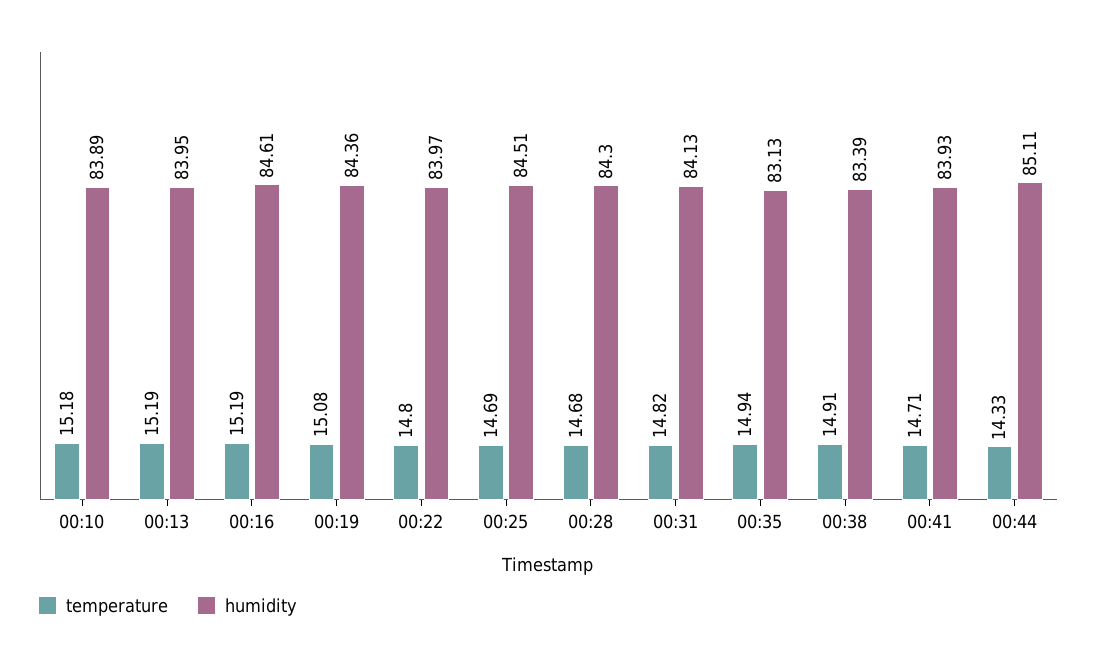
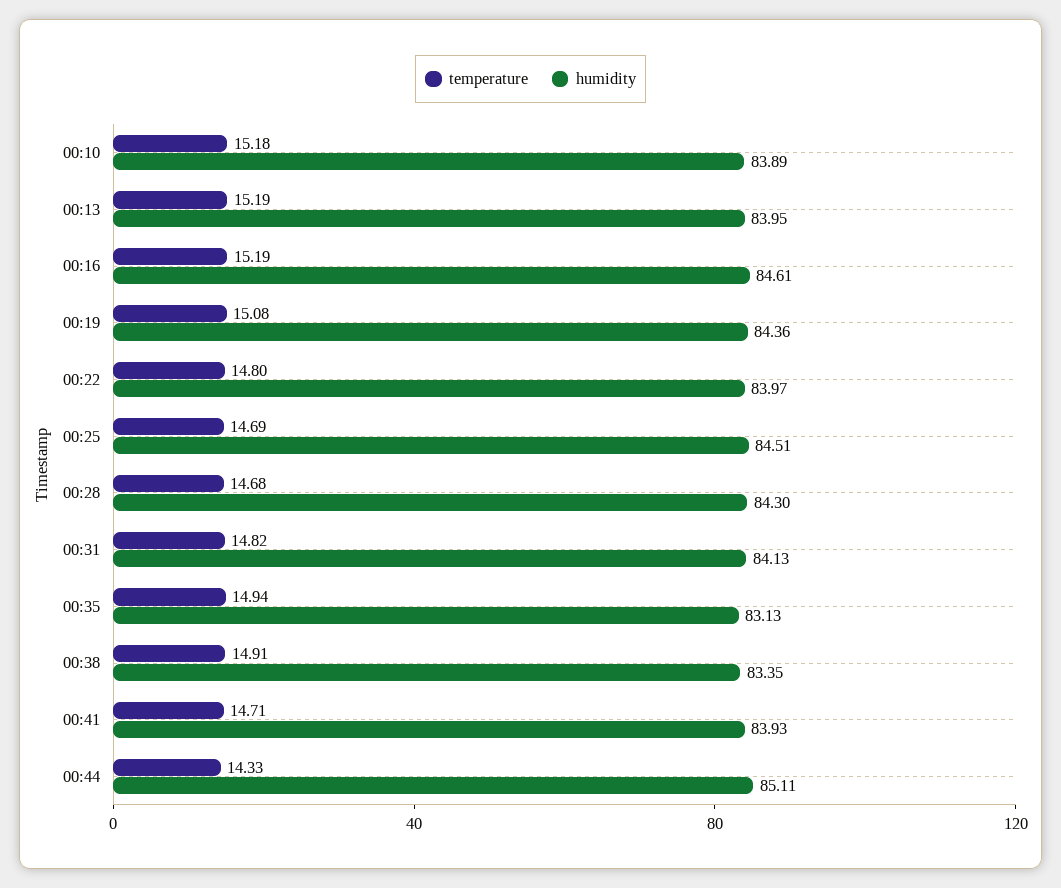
humidity, 00:38: 83.39 -> 83.35

